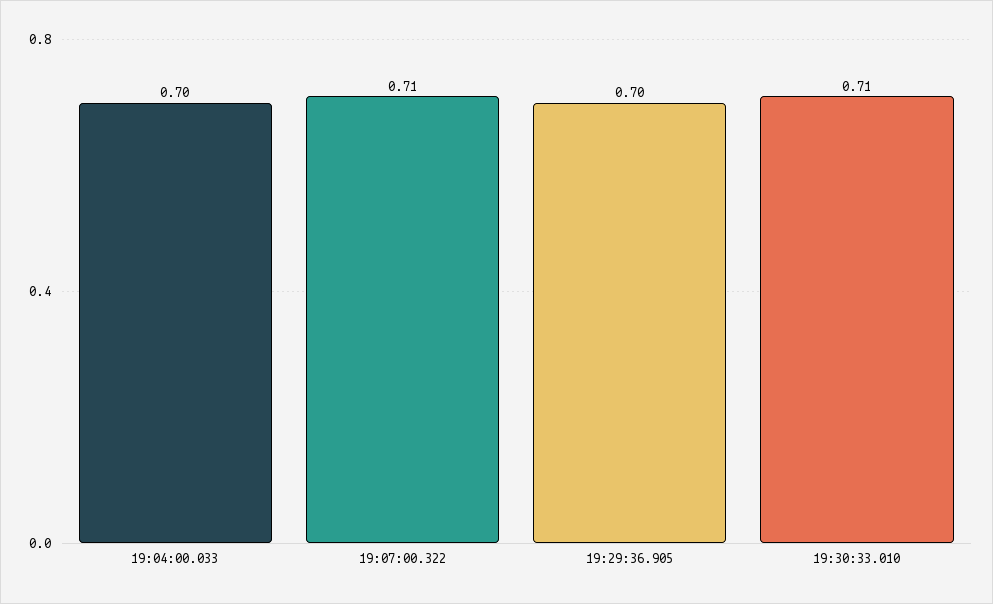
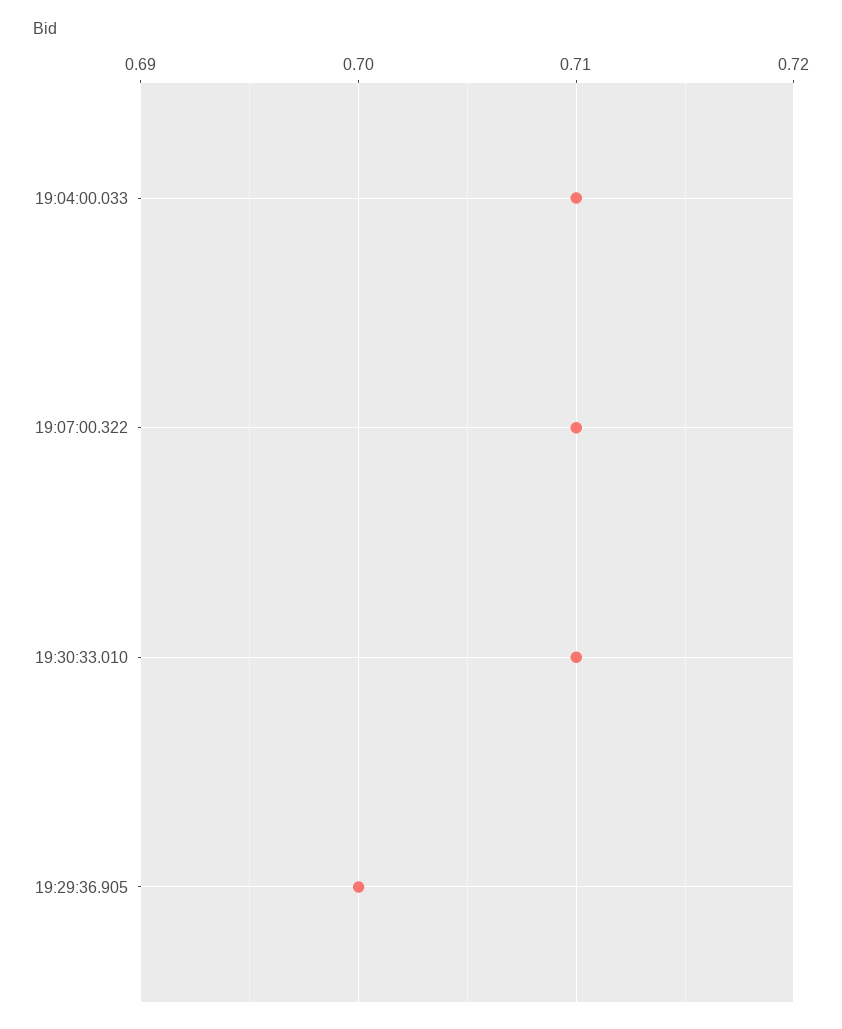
19:04:00.033: 0.7 -> 0.71

